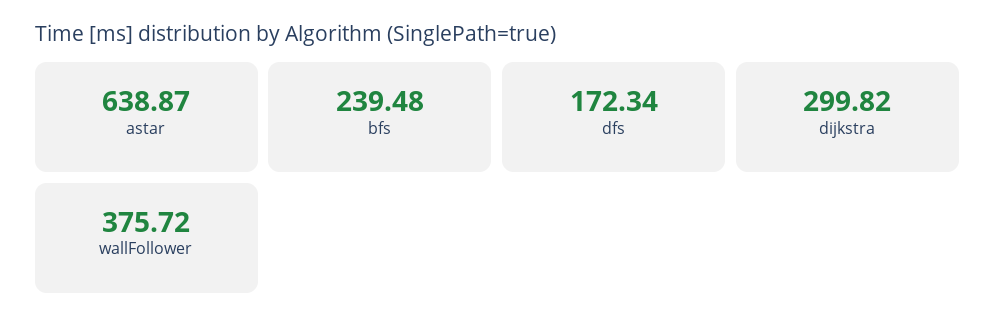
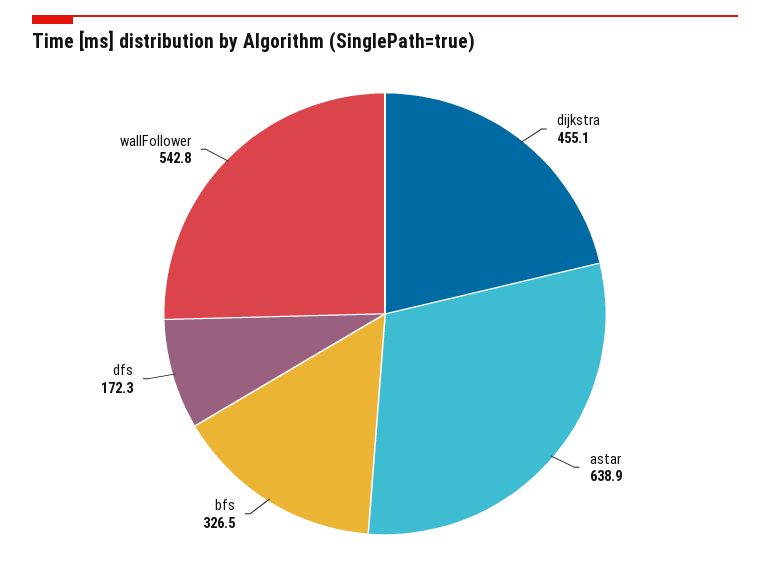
bfs: 239.48 -> 326.5
dijkstra: 299.82 -> 455.1
wallFollower: 375.72 -> 542.8

